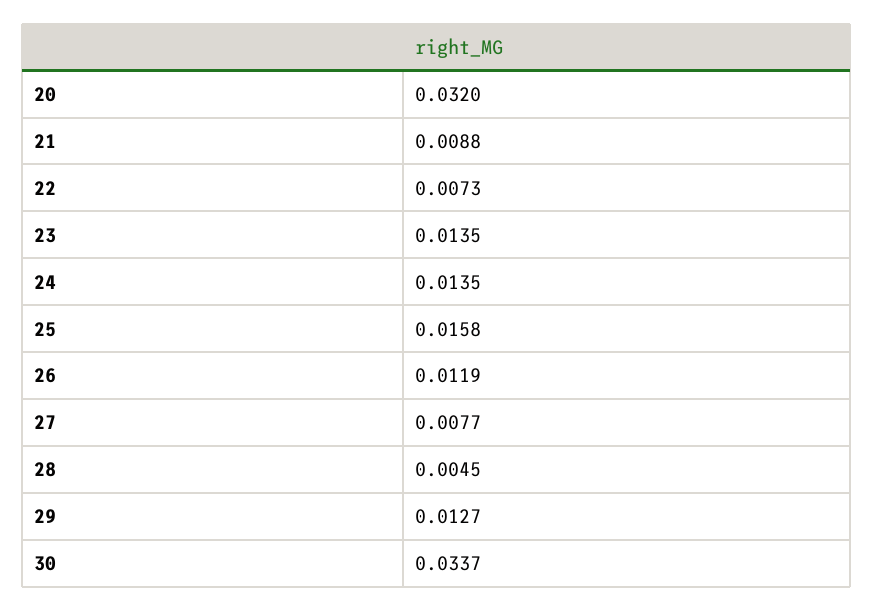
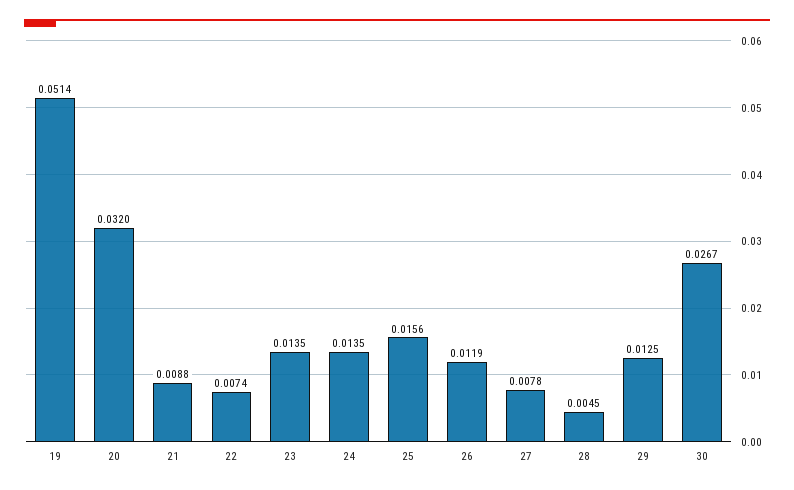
22: 0.0073 -> 0.0074
25: 0.0158 -> 0.0156
27: 0.0077 -> 0.0078
29: 0.0127 -> 0.0125
30: 0.0337 -> 0.0267
19: none -> 0.0514

